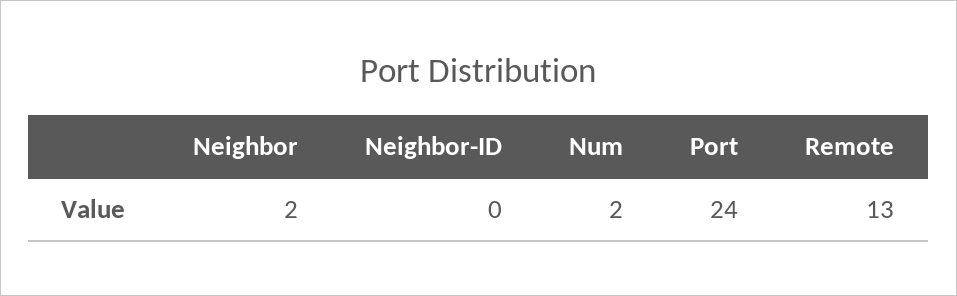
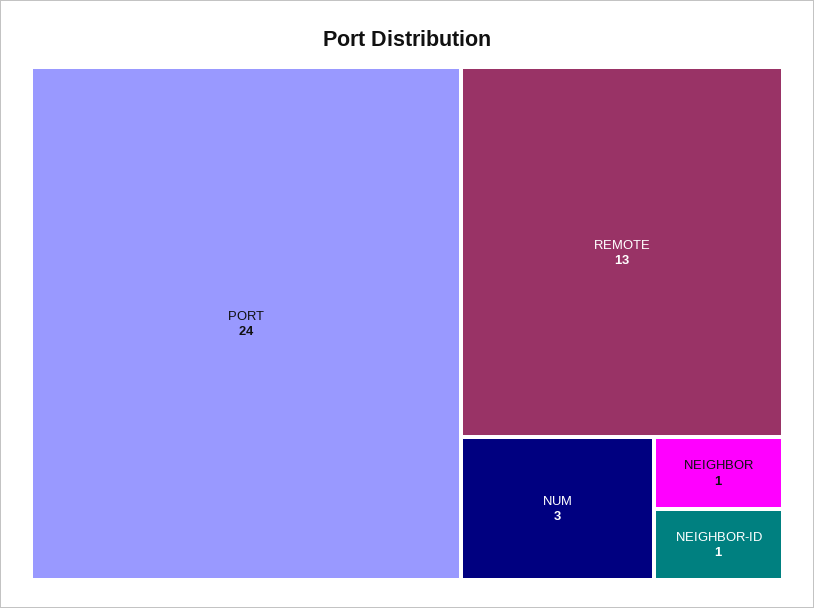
Neighbor: 2 -> 1
Neighbor-ID: 0 -> 1
Num: 2 -> 3

